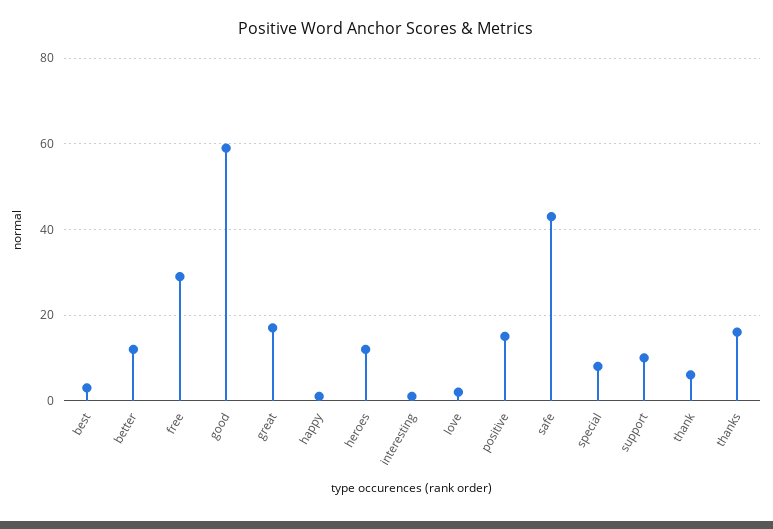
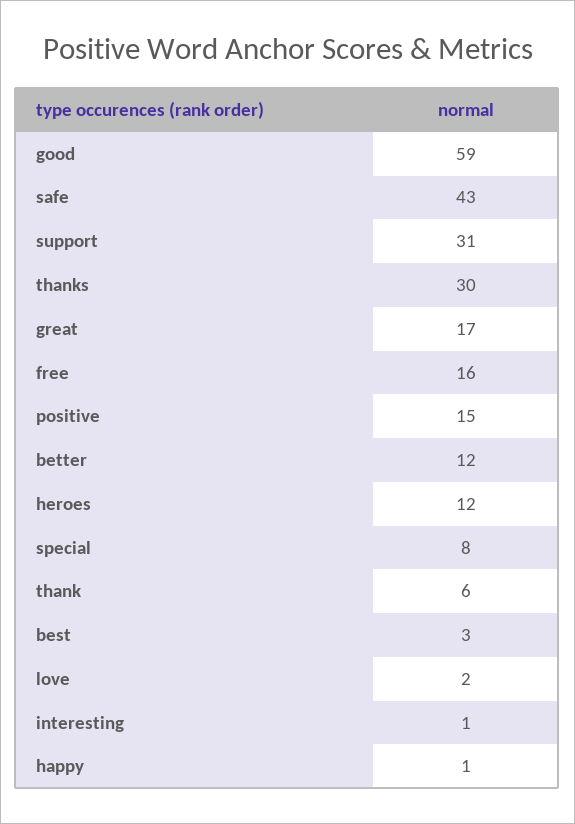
free: 30 -> 16
support: 10 -> 31
thanks: 15 -> 30

